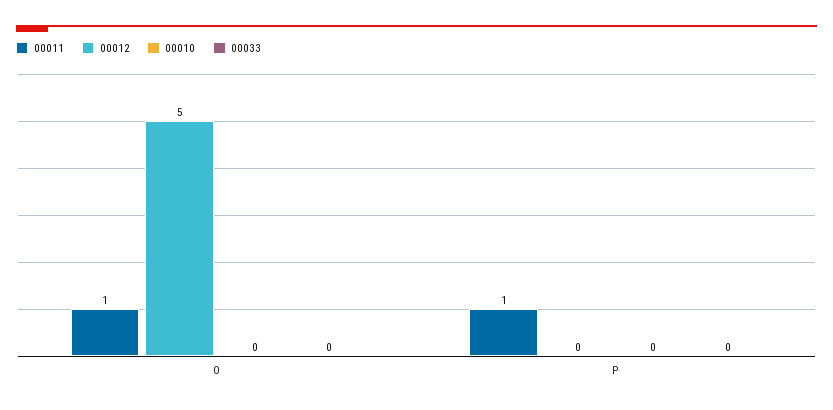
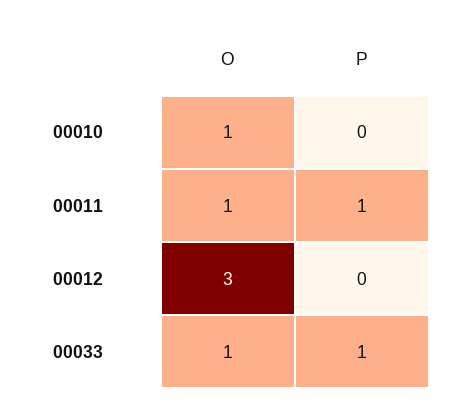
00012, O: 5 -> 3
00010, O: 0 -> 1
00033, O: 0 -> 1
00033, P: 0 -> 1

